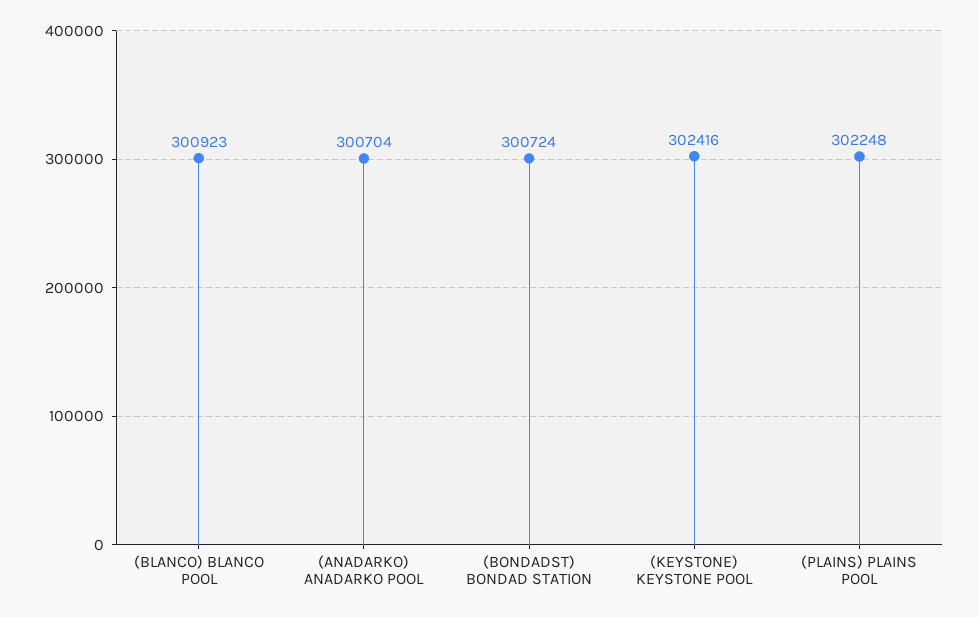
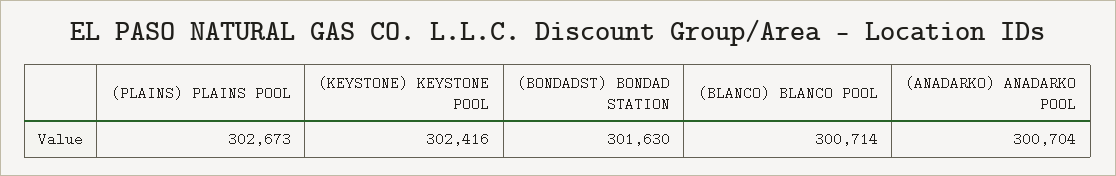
(BLANCO) BLANCO POOL: 300923 -> 300714
(BONDADST) BONDAD STATION: 300724 -> 301630
(PLAINS) PLAINS POOL: 302248 -> 302673

